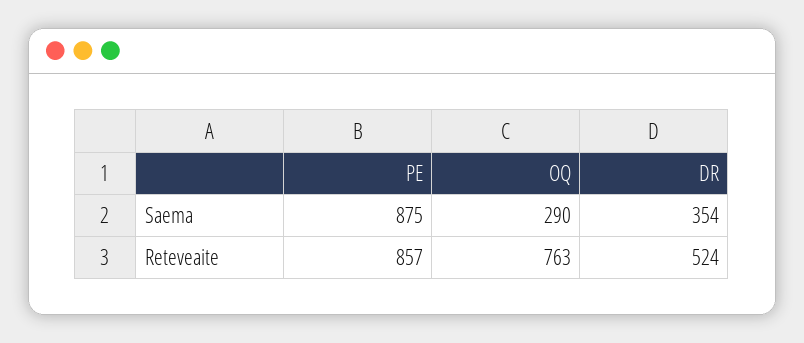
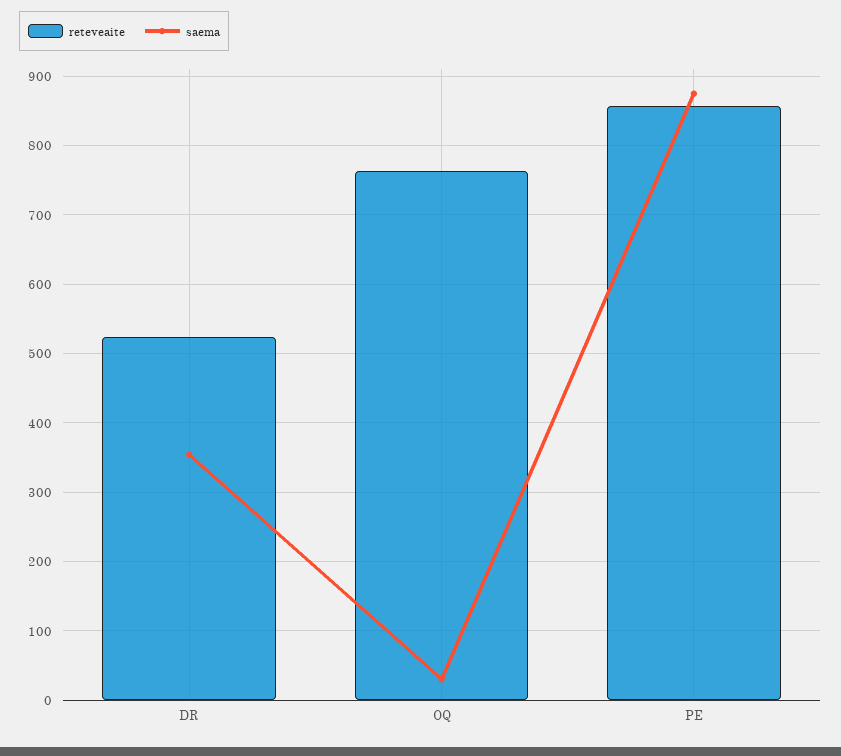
Saema, OQ: 290 -> 30

